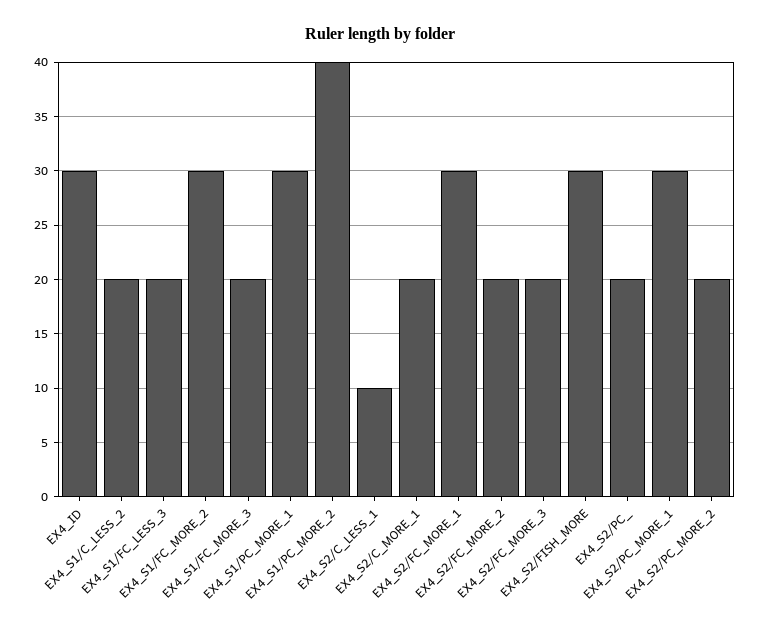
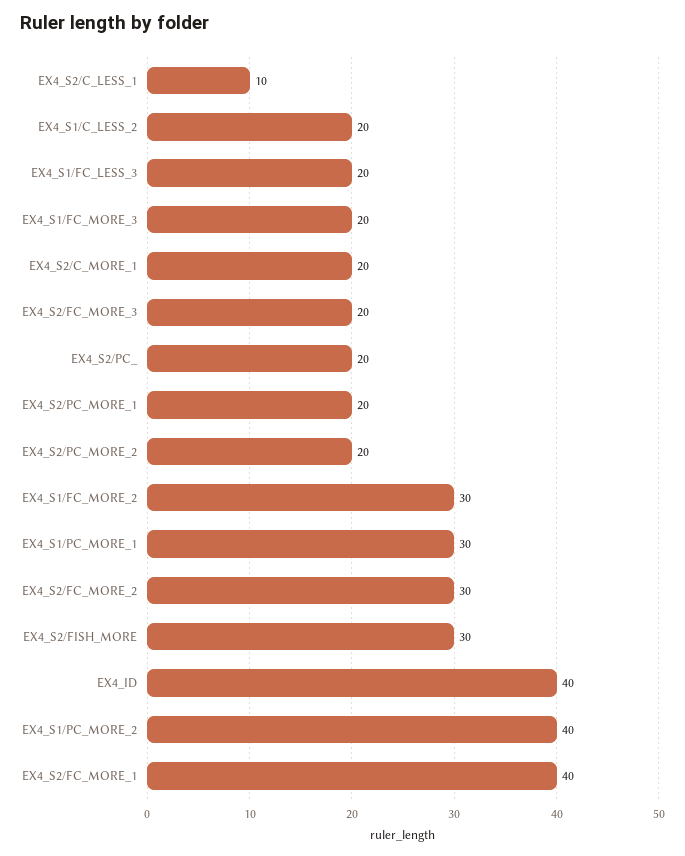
EX4_ID: 30 -> 40
EX4_S2/FC_MORE_1: 30 -> 40
EX4_S2/FC_MORE_2: 20 -> 30
EX4_S2/PC_MORE_1: 30 -> 20

